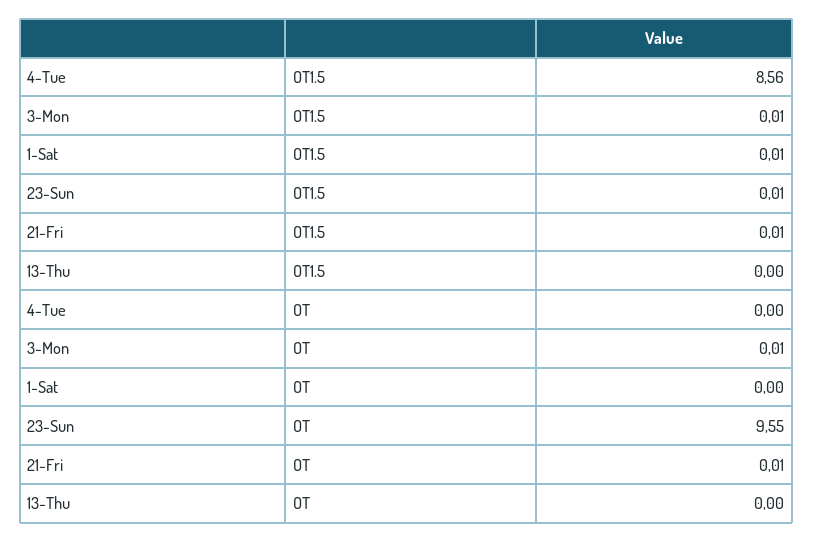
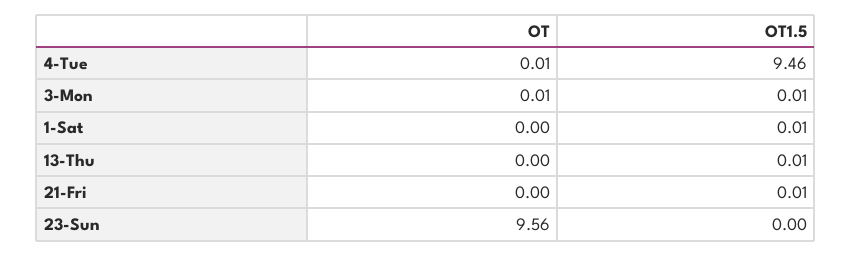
4-Tue, OT1.5: 8.56 -> 9.46
23-Sun, OT1.5: 0.01 -> 0
13-Thu, OT1.5: 0 -> 0.01
4-Tue, OT: 0 -> 0.01
23-Sun, OT: 9.55 -> 9.56
21-Fri, OT: 0.01 -> 0

